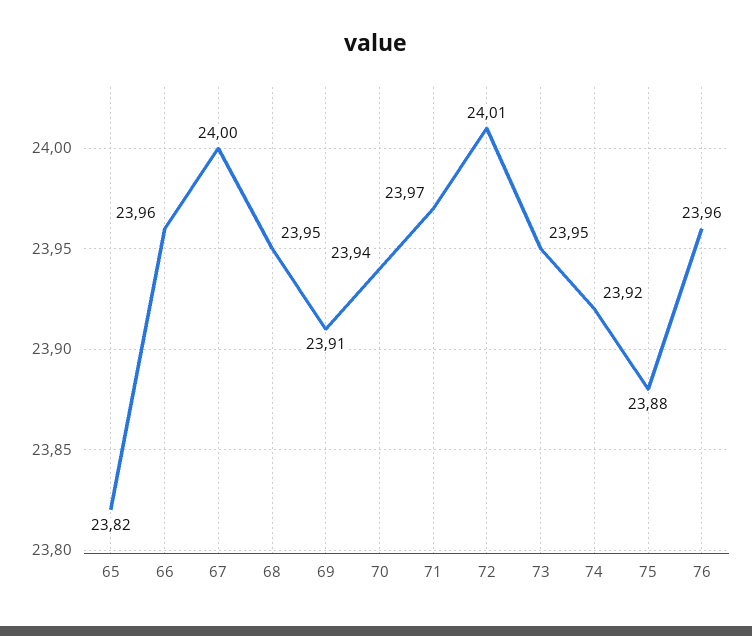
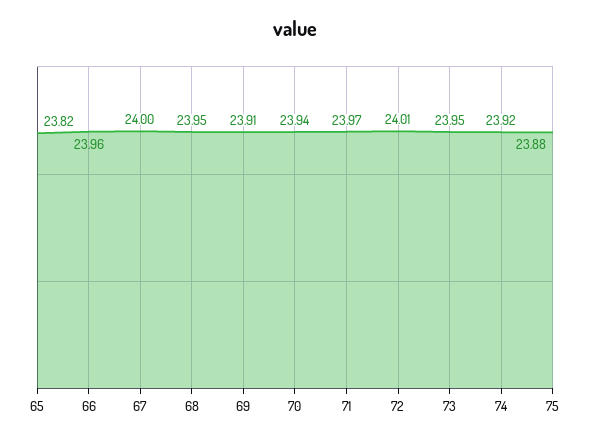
76: 23.96 -> none

